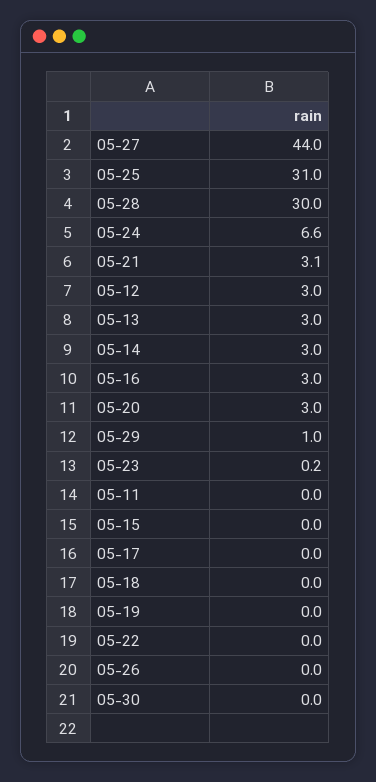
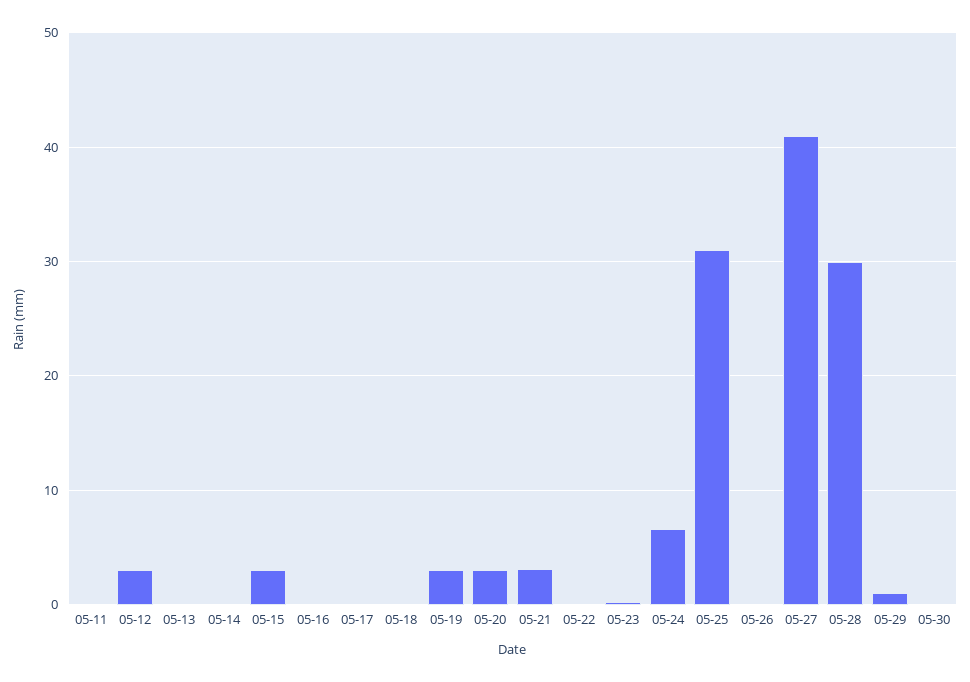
05-27: 44 -> 41
05-13: 3 -> 0
05-14: 3 -> 0
05-16: 3 -> 0
05-15: 0 -> 3
05-19: 0 -> 3

